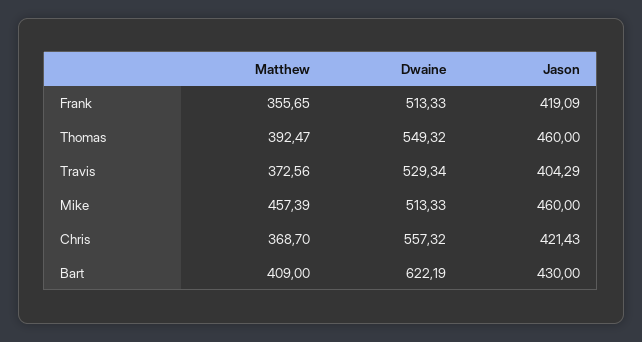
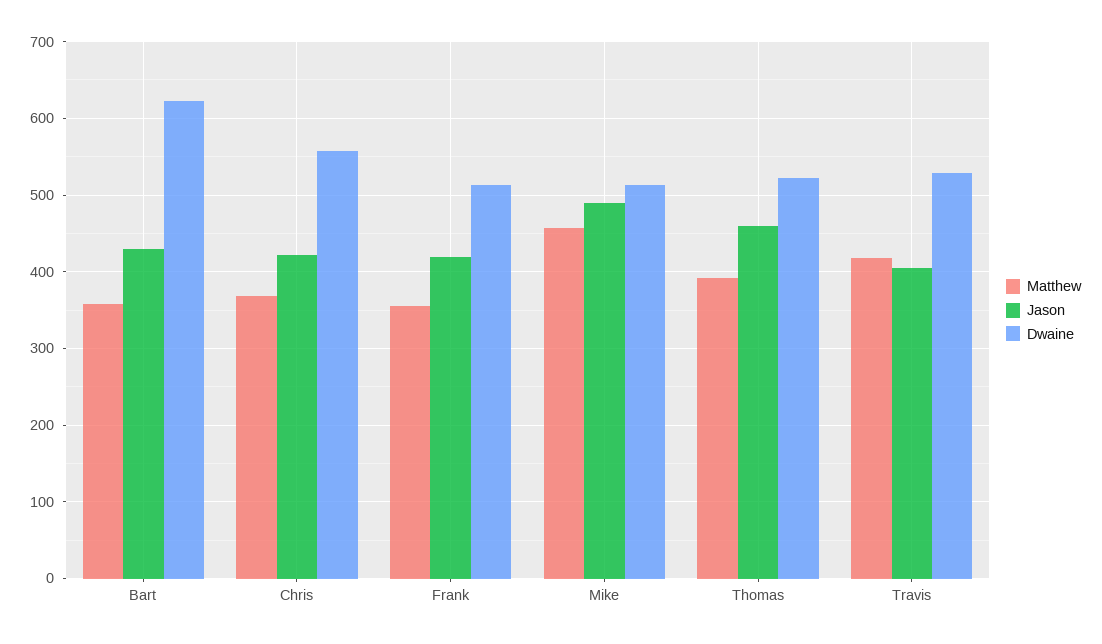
Dwaine, Thomas: 549.32 -> 520
Matthew, Travis: 372.56 -> 420
Jason, Mike: 460 -> 490
Matthew, Bart: 409 -> 360

